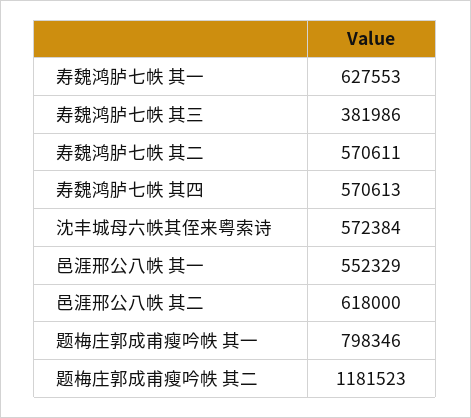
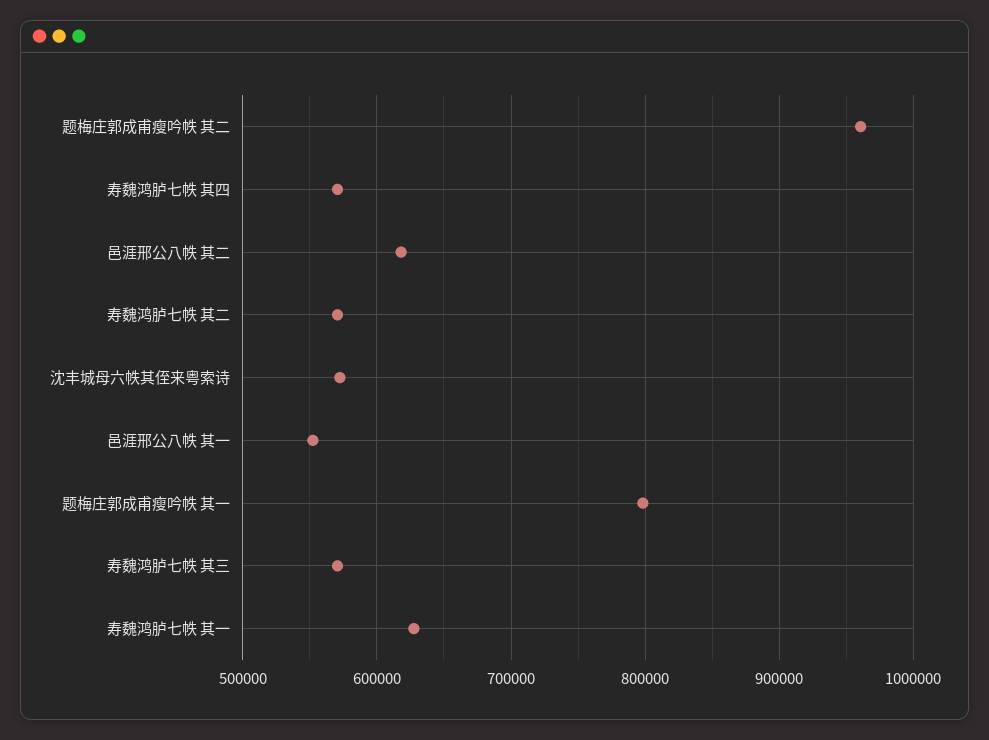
寿魏鸿胪七帙 其三: 381986 -> 570000
题梅庄郭成甫瘦吟帙 其二: 1181523 -> 960000

